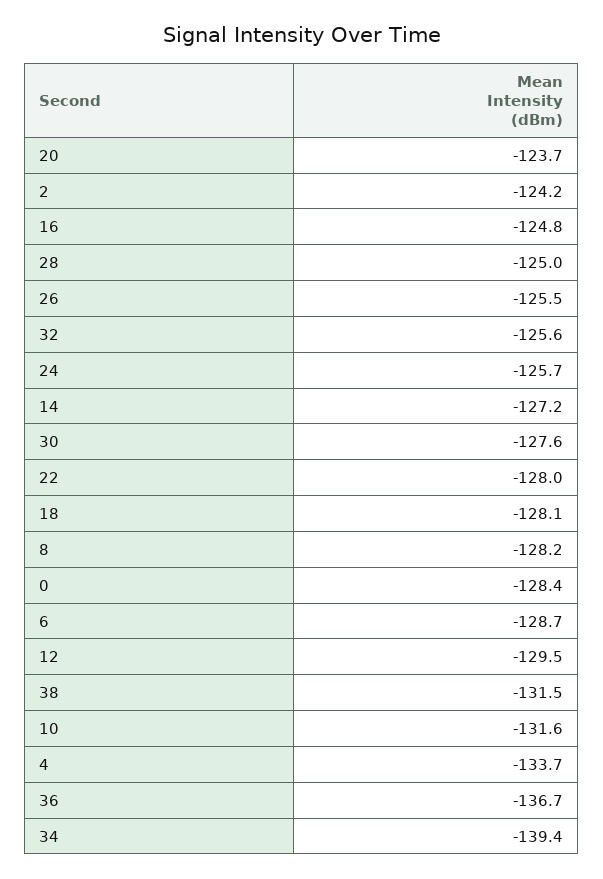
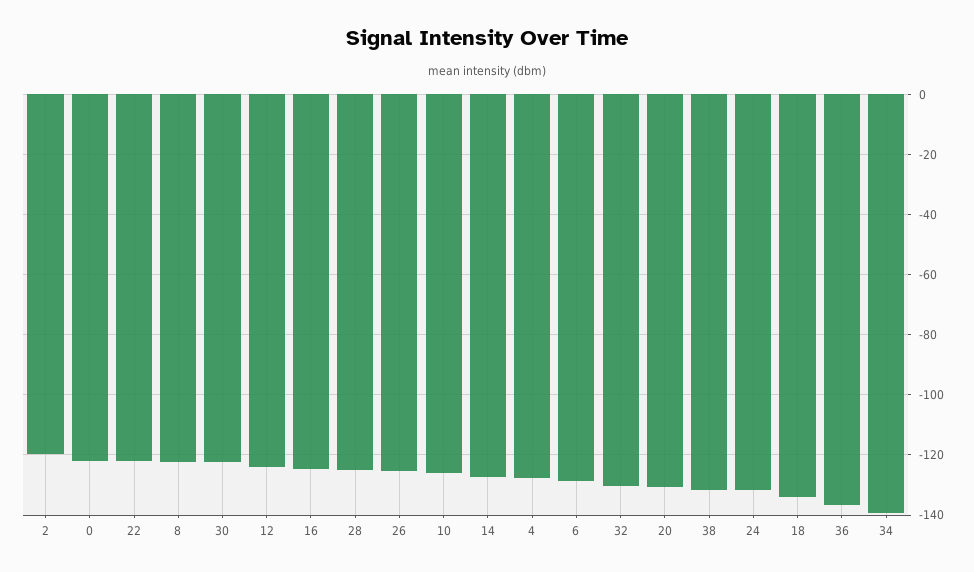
20: -123.7 -> -130
2: -124.2 -> -120
32: -125.6 -> -130
24: -125.7 -> -132
30: -127.6 -> -122
22: -128 -> -122
18: -128.1 -> -134
8: -128.2 -> -122
0: -128.4 -> -122
12: -129.5 -> -124
10: -131.6 -> -126
4: -133.7 -> -128

